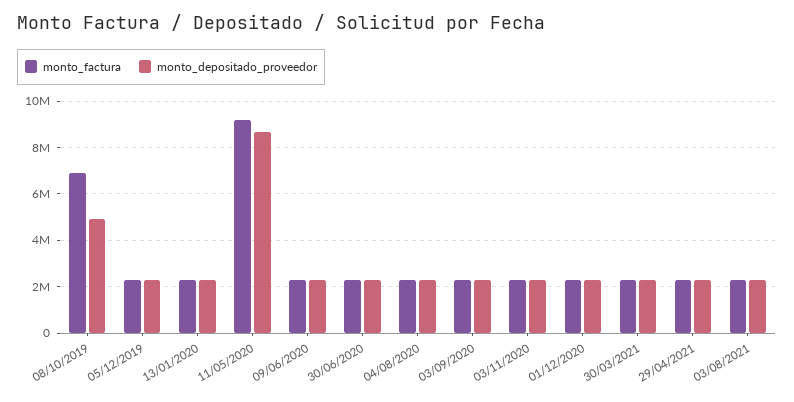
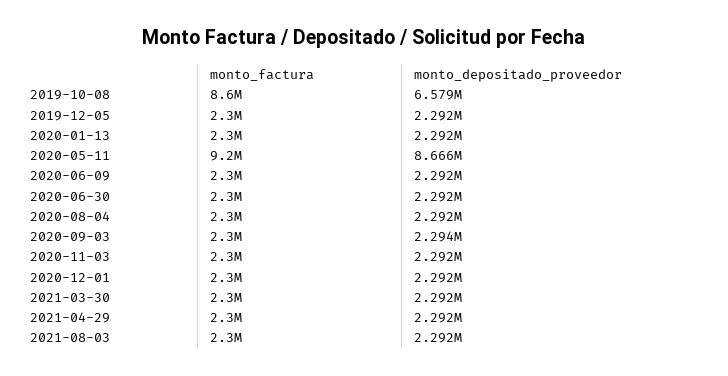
monto_factura, 08/10/2019: 7000000 -> 8600000
monto_depositado_proveedor, 08/10/2019: 5000000 -> 6579000

